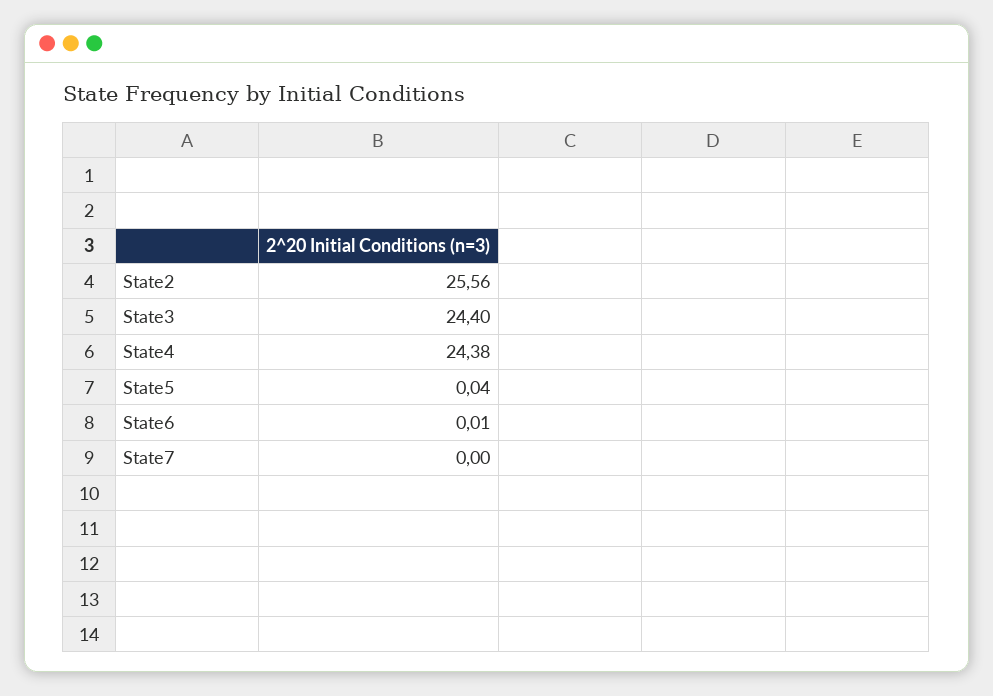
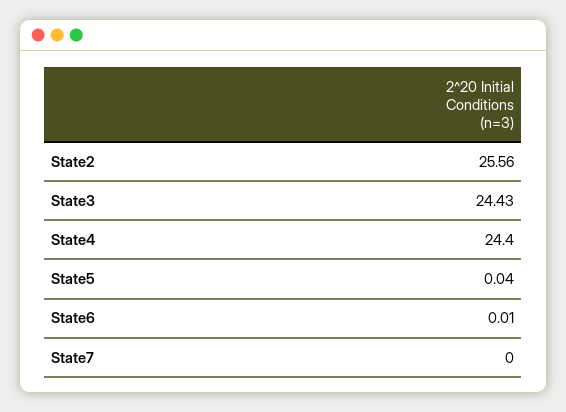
State3: 24.4 -> 24.43
State4: 24.38 -> 24.4

